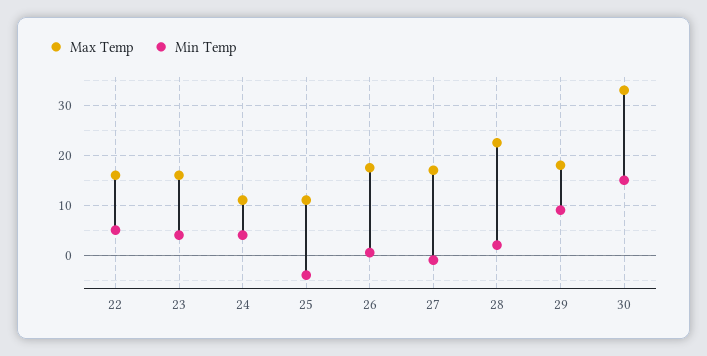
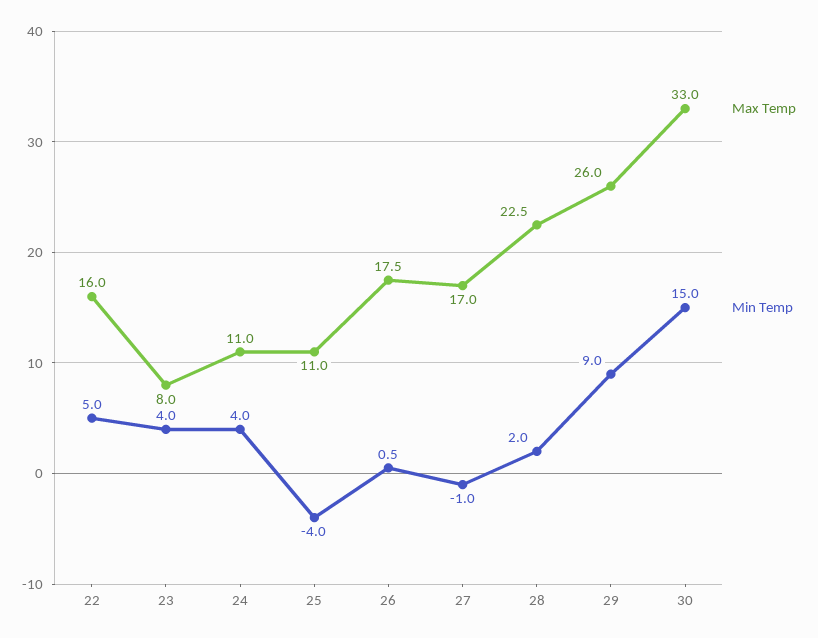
Max Temp, 23: 16 -> 8
Max Temp, 29: 18 -> 26

